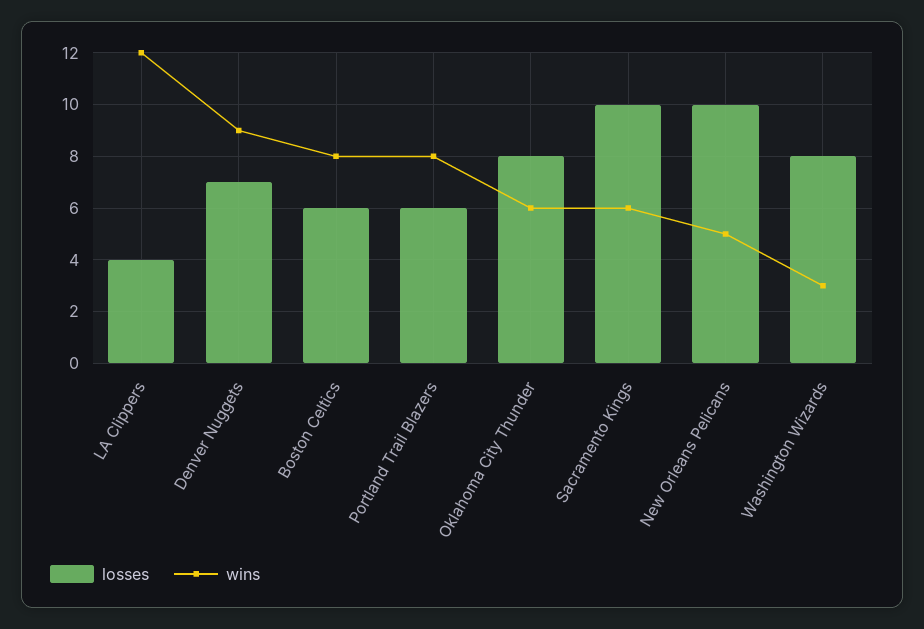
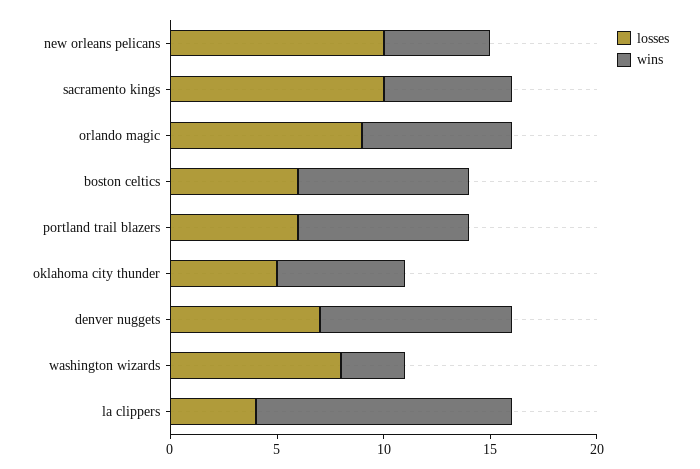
losses, Oklahoma City Thunder: 8 -> 5
losses, orlando magic: none -> 9
wins, orlando magic: none -> 7

